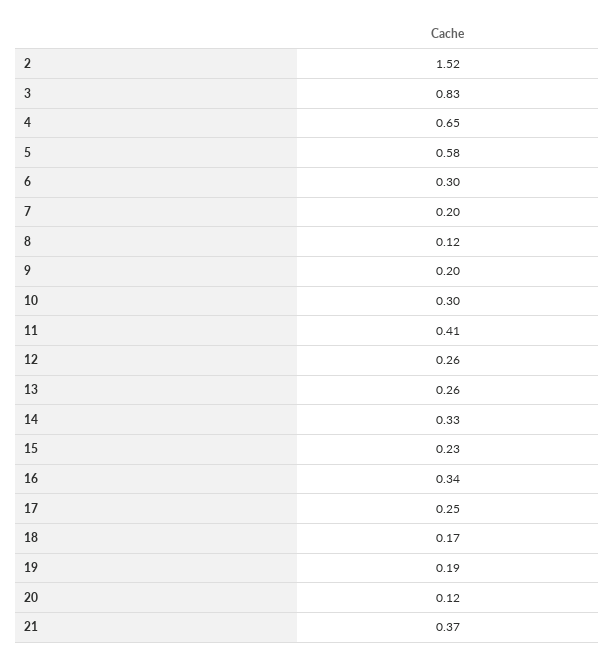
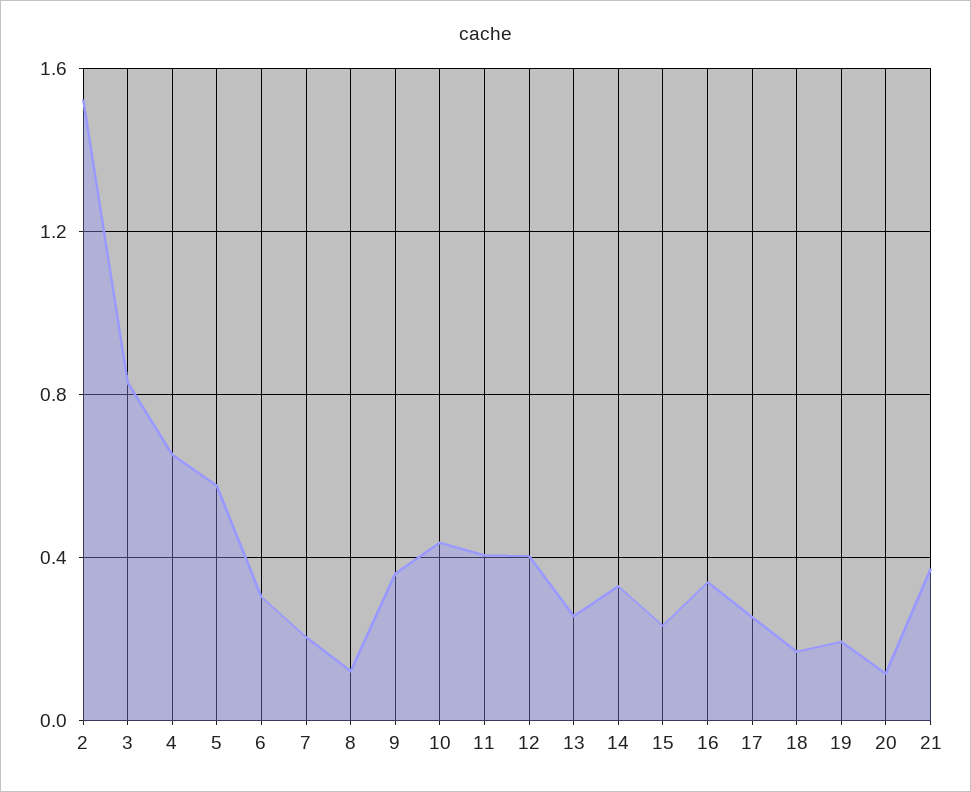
9: 0.2 -> 0.35
10: 0.3 -> 0.45
12: 0.26 -> 0.4

